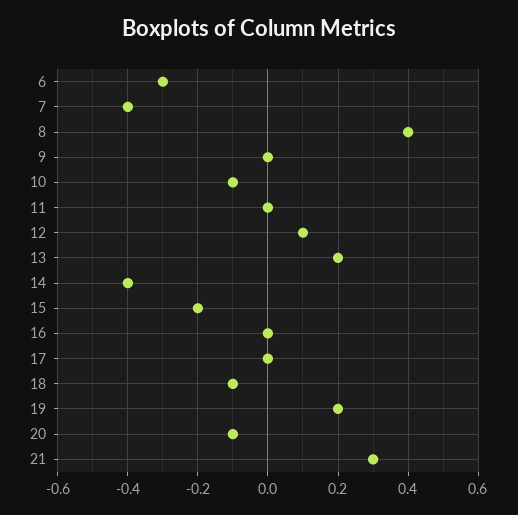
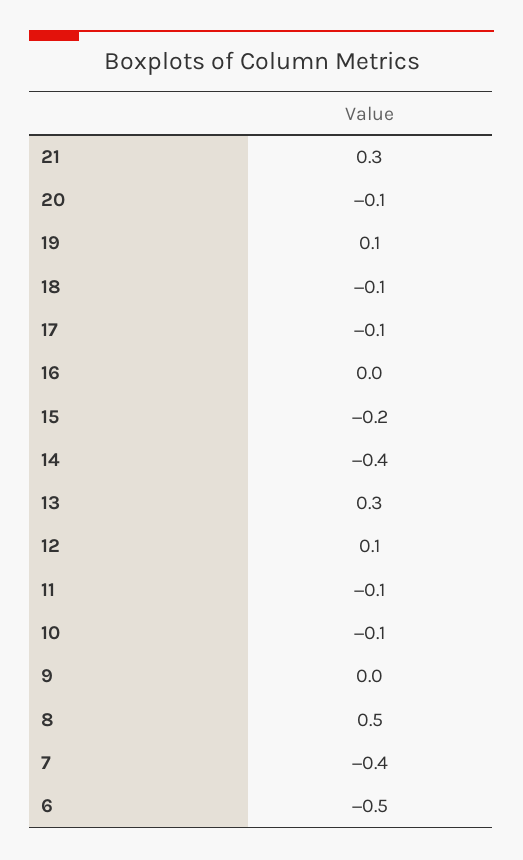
6: -0.3 -> -0.5
8: 0.4 -> 0.5
11: 0 -> -0.1
13: 0.2 -> 0.3
17: 0 -> -0.1
19: 0.2 -> 0.1

